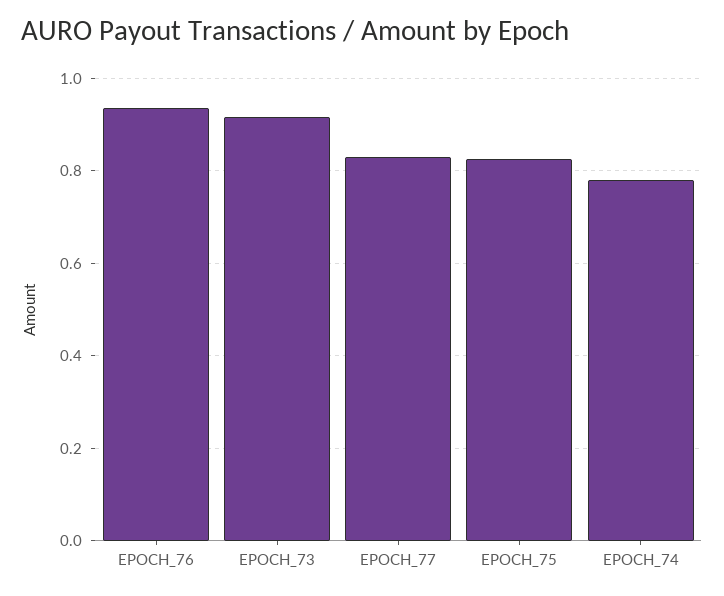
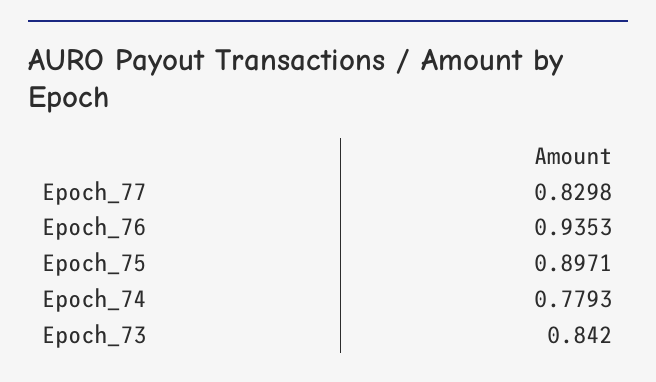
EPOCH_73: 0.92 -> 0.842
EPOCH_75: 0.82 -> 0.8971

